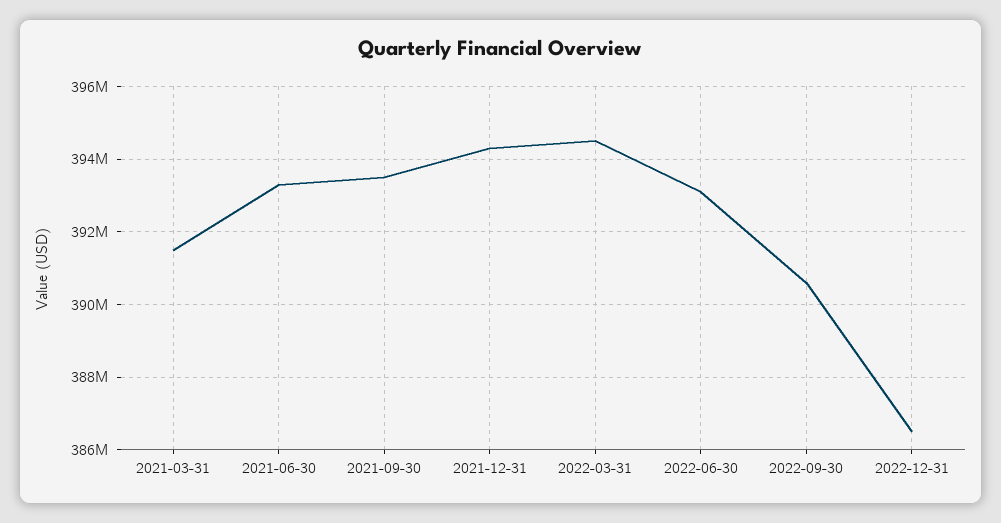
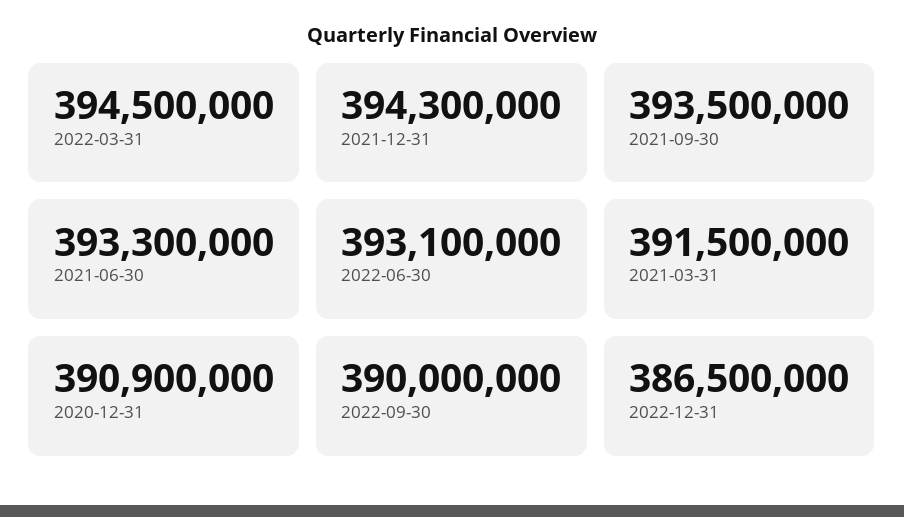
2022-09-30: 390600000 -> 390000000
2020-12-31: none -> 390900000

